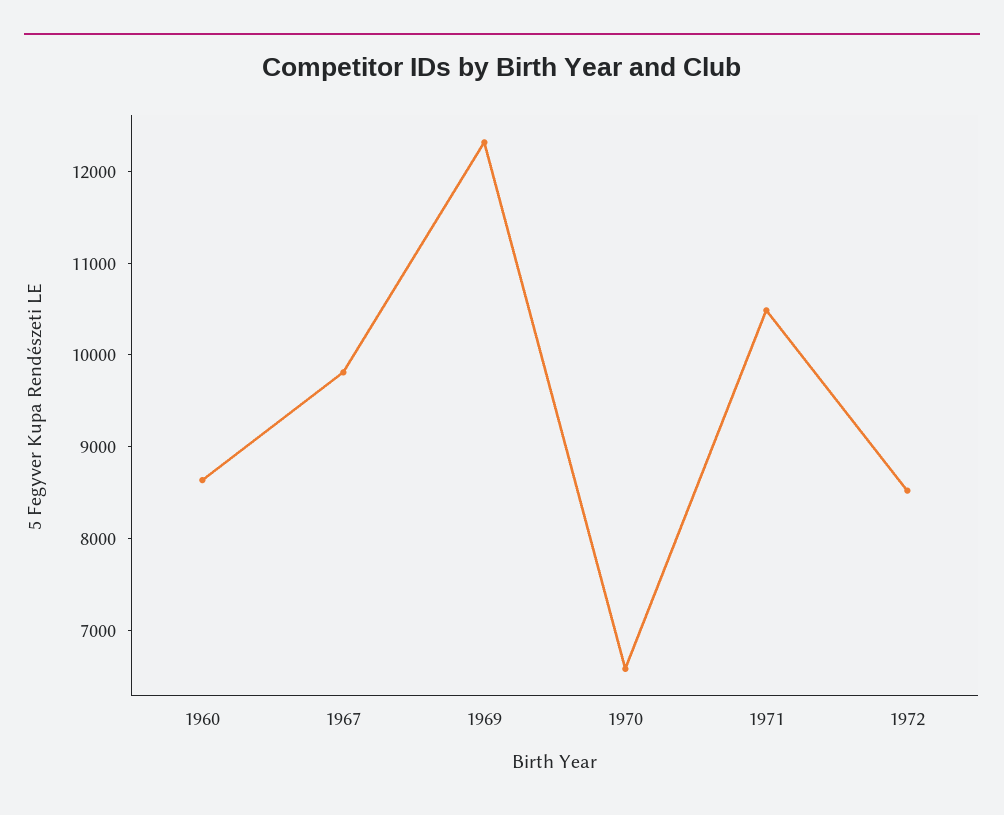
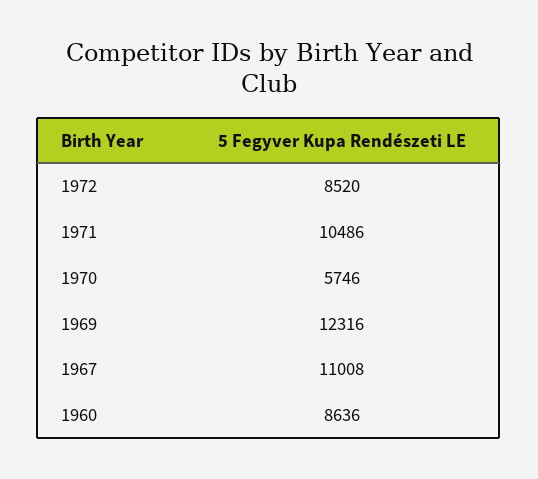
1967: 9800 -> 11008
1970: 6600 -> 5746

